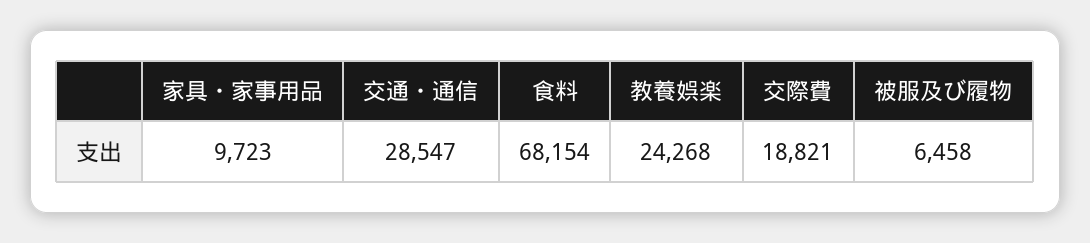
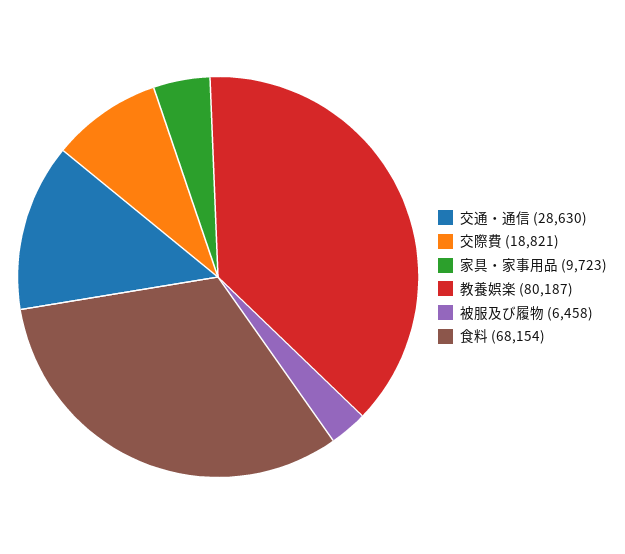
交通・通信: 28547 -> 28630
教養娯楽: 24268 -> 80187

